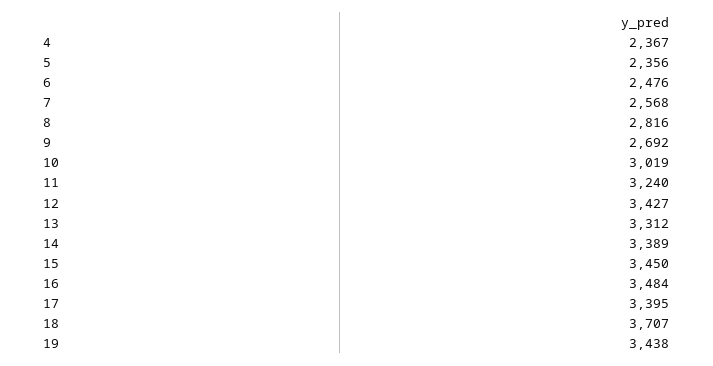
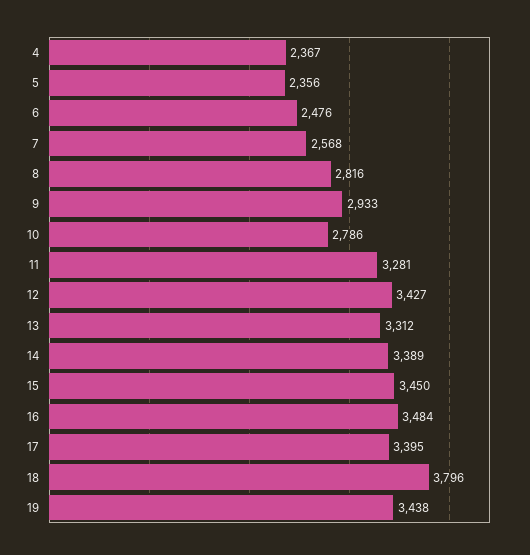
9: 2692 -> 2933
10: 3019 -> 2786
11: 3240 -> 3281
18: 3707 -> 3796

